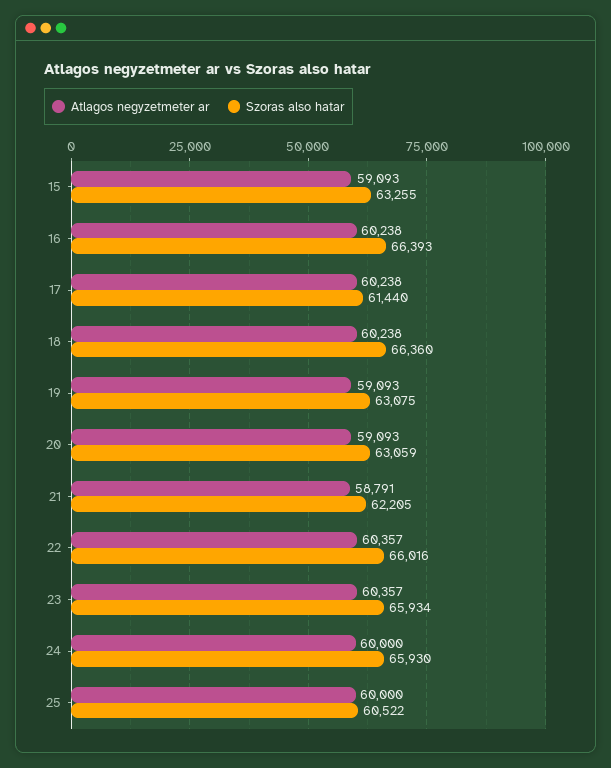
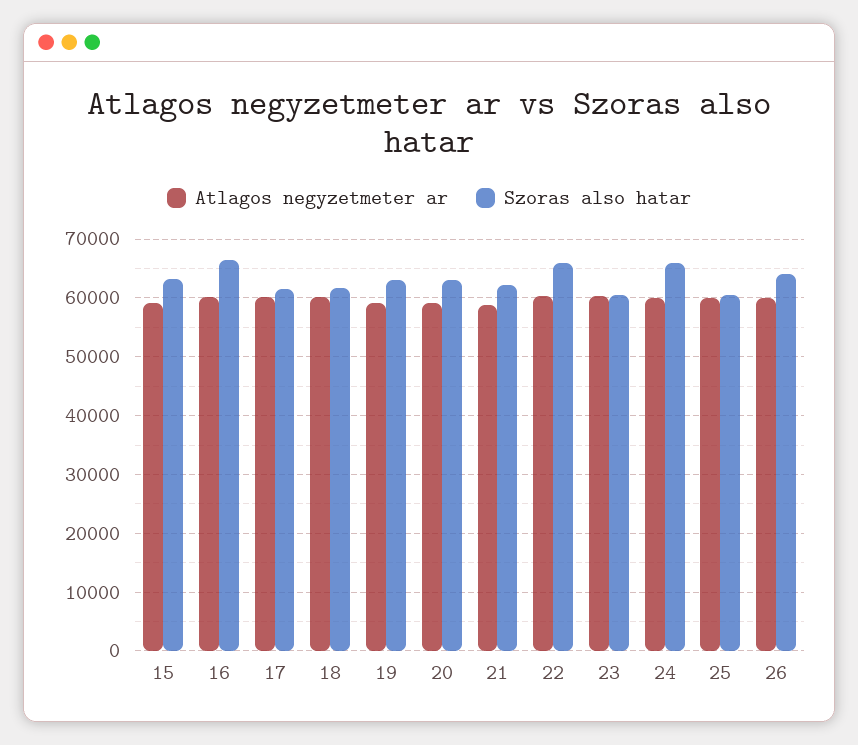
Szoras also hatar, 18: 66360 -> 62000
Szoras also hatar, 23: 65934 -> 60000
Atlagos negyzetmeter ar, 26: none -> 60000
Szoras also hatar, 26: none -> 64000

